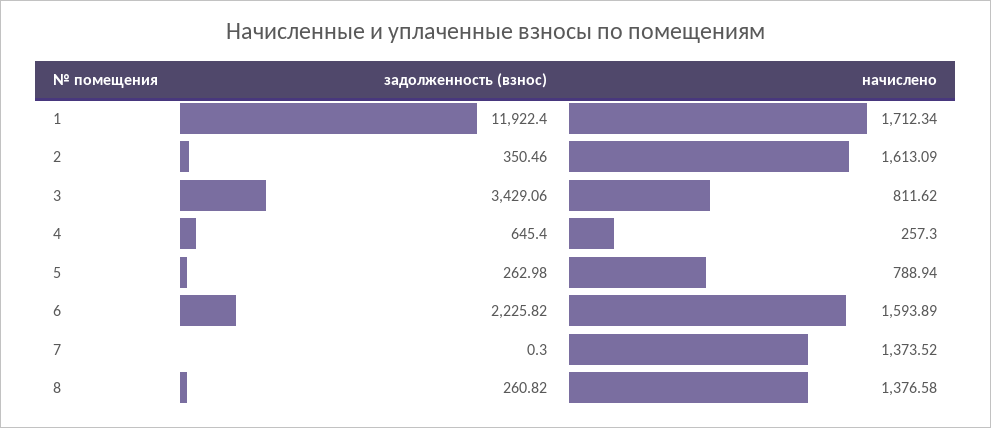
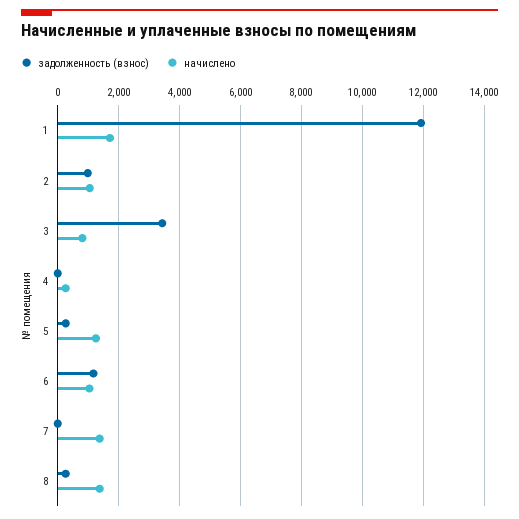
задолженность (взнос), 2: 350.46 -> 1000
начислено, 2: 1613.09 -> 1000
задолженность (взнос), 4: 645.4 -> 0
начислено, 5: 788.94 -> 1200
задолженность (взнос), 6: 2225.82 -> 1200
начислено, 6: 1593.89 -> 1000

